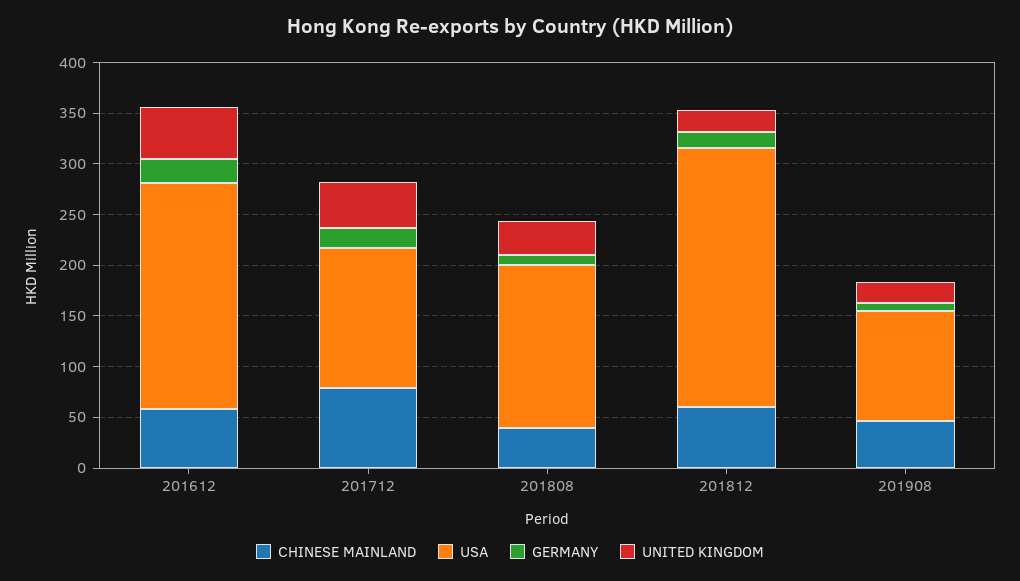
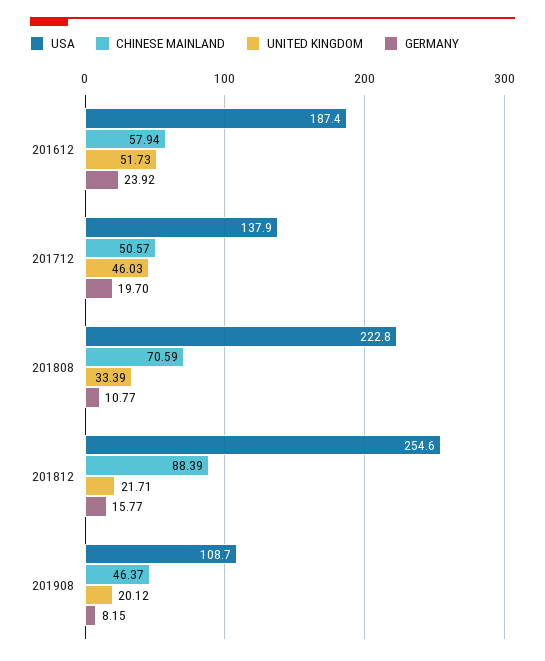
USA, 201612: 220 -> 187.4
CHINESE MAINLAND, 201712: 80 -> 50.57
CHINESE MAINLAND, 201808: 40 -> 70.59
USA, 201808: 160 -> 222.8
CHINESE MAINLAND, 201812: 60 -> 88.39

